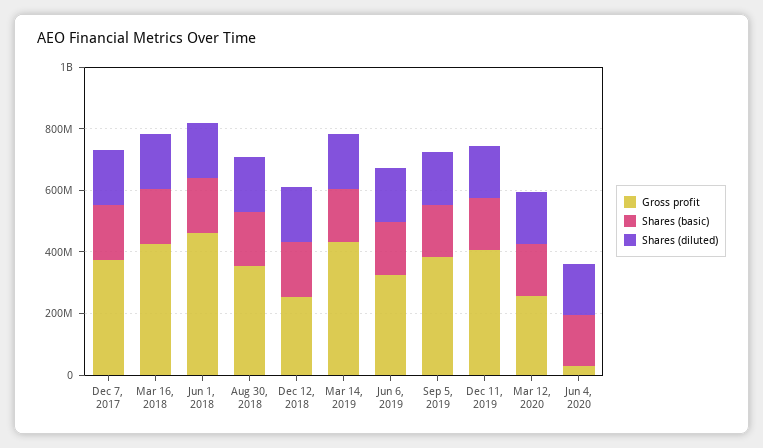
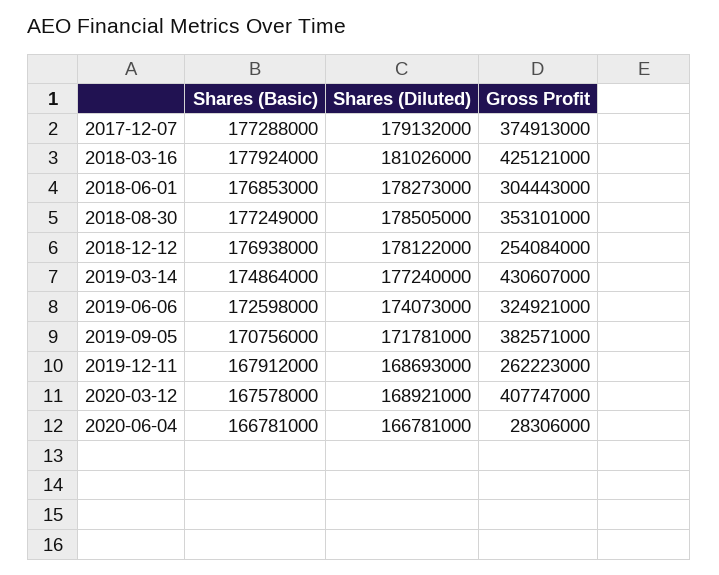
Gross profit, Jun 1, 2018: 450000000 -> 304443000
Gross profit, Dec 11, 2019: 400000000 -> 262223000
Gross profit, Mar 12, 2020: 250000000 -> 407747000

